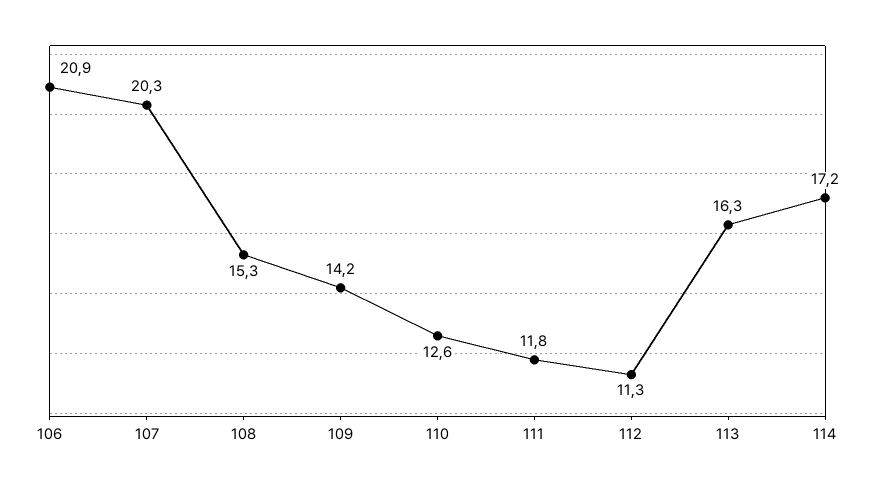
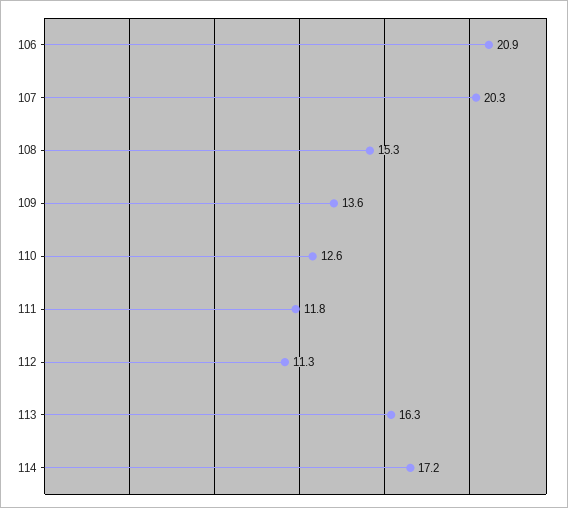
109: 14.2 -> 13.6

